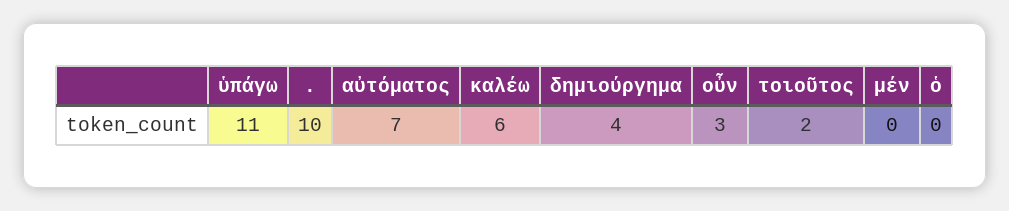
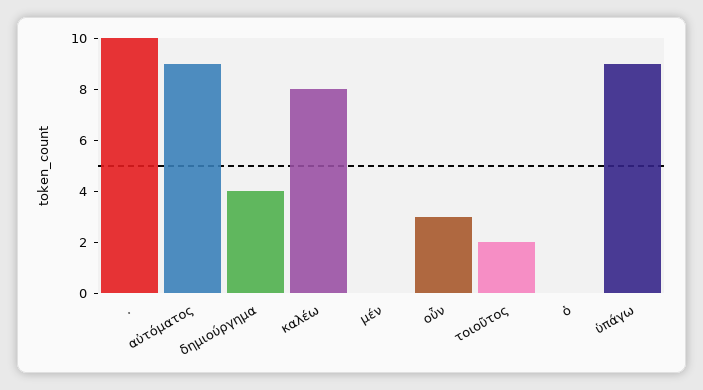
ὑπάγω: 11 -> 9
αὐτόματος: 7 -> 9
καλέω: 6 -> 8

